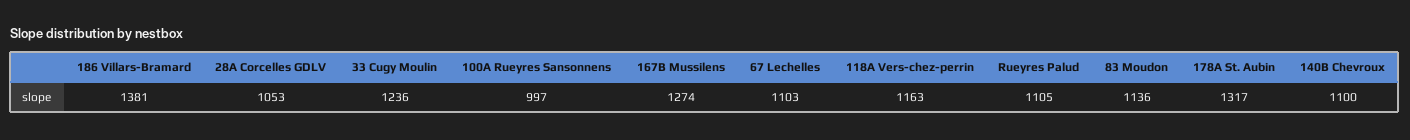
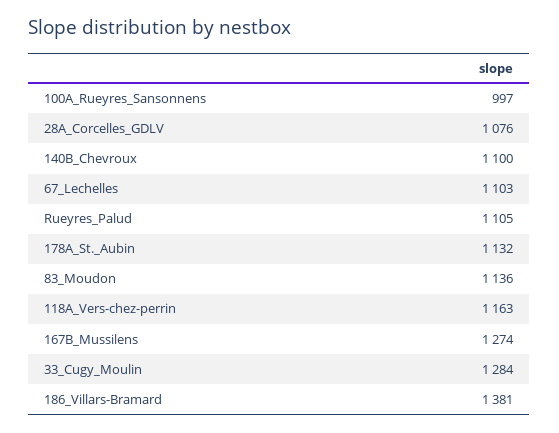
28A Corcelles GDLV: 1053 -> 1076
33 Cugy Moulin: 1236 -> 1284
178A St. Aubin: 1317 -> 1132

